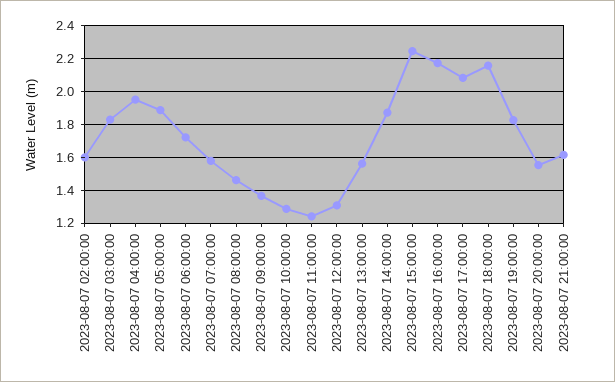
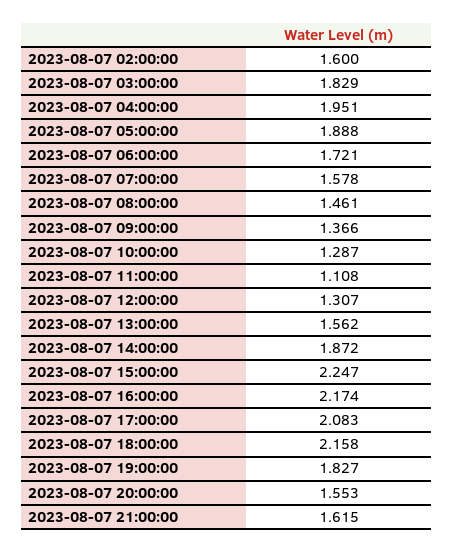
2023-08-07 11:00:00: 1.25 -> 1.108

